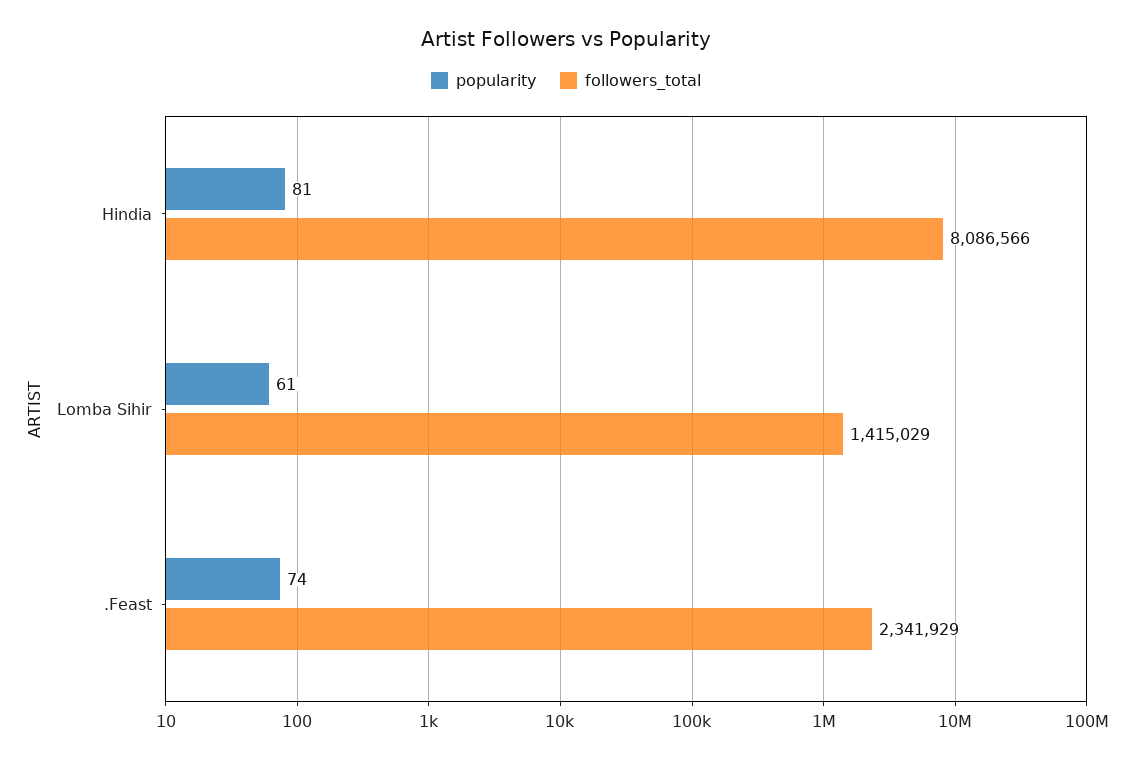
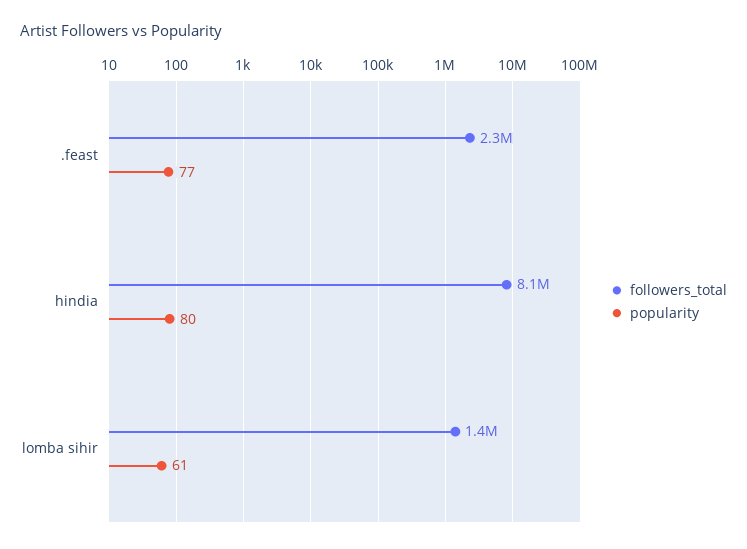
popularity, Hindia: 81 -> 80
popularity, .Feast: 74 -> 77

